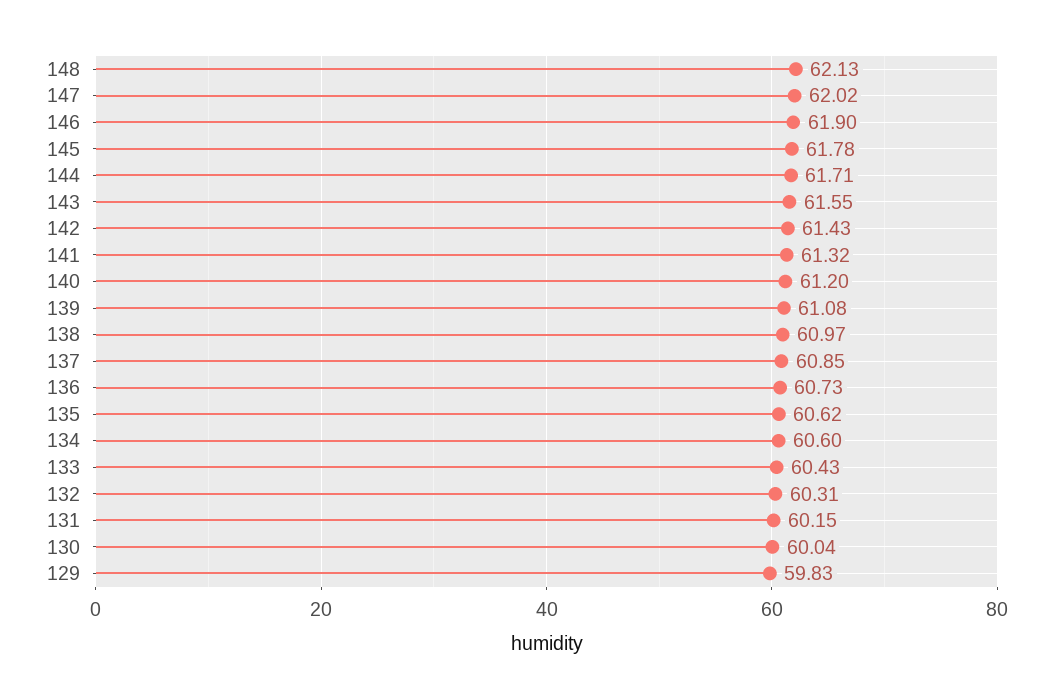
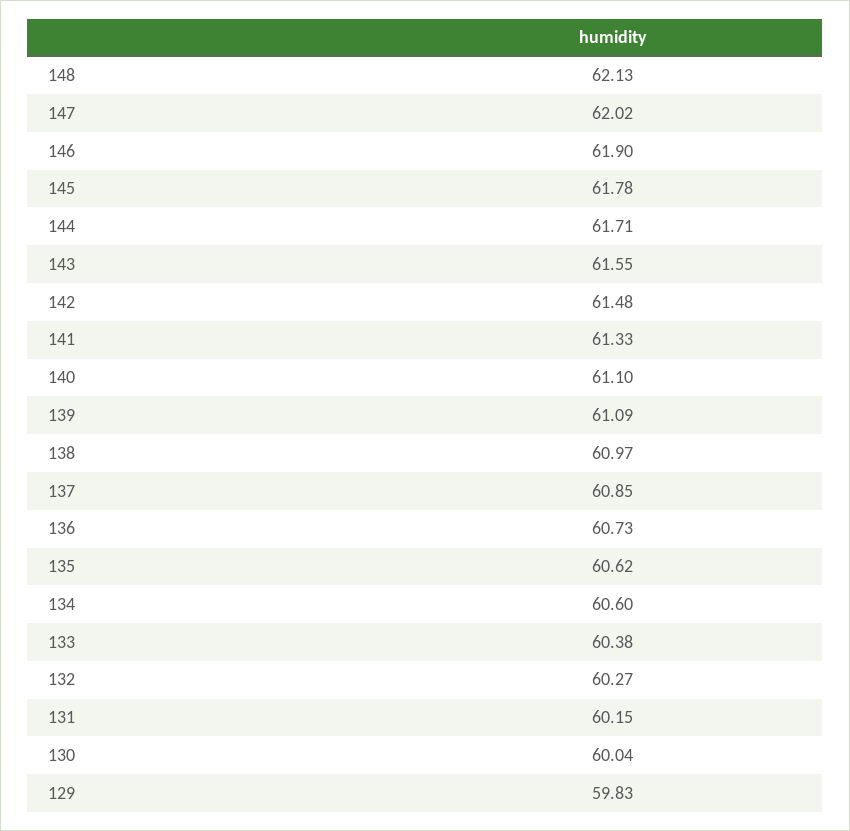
142: 61.43 -> 61.48
141: 61.32 -> 61.33
140: 61.2 -> 61.1
139: 61.08 -> 61.09
133: 60.43 -> 60.38
132: 60.31 -> 60.27

